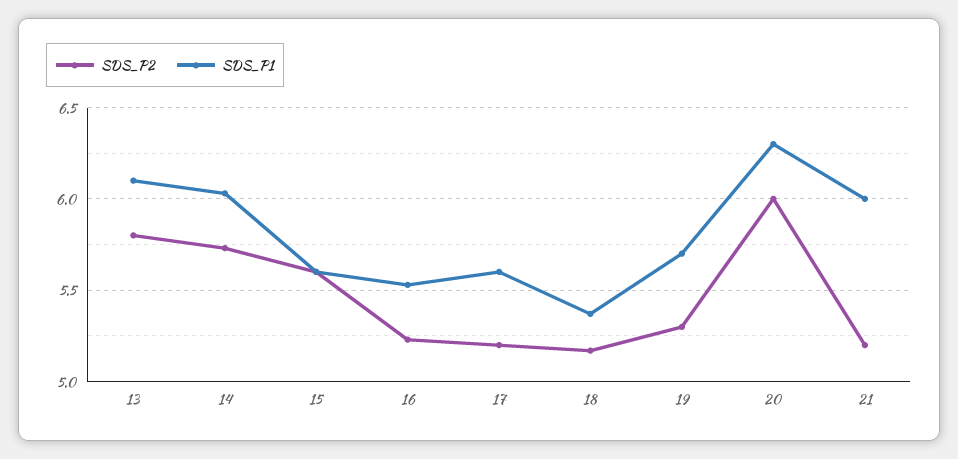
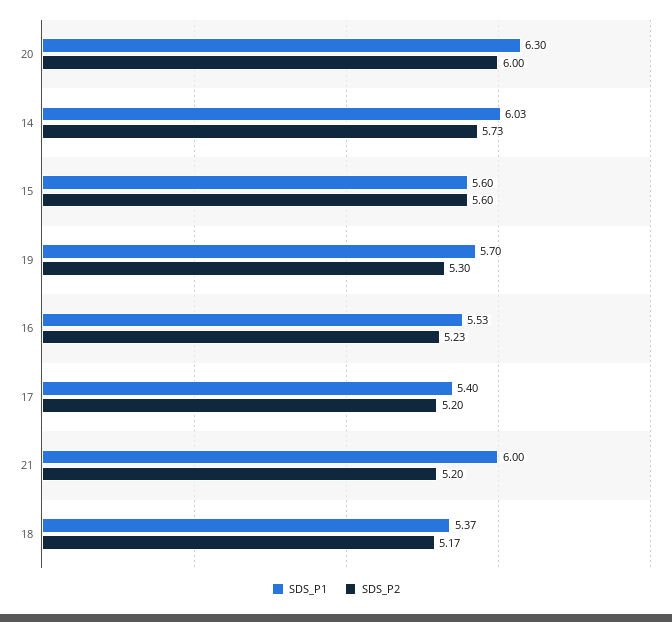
SDS_P2, 13: 5.8 -> none
SDS_P1, 13: 6.1 -> none
SDS_P1, 17: 5.6 -> 5.4

